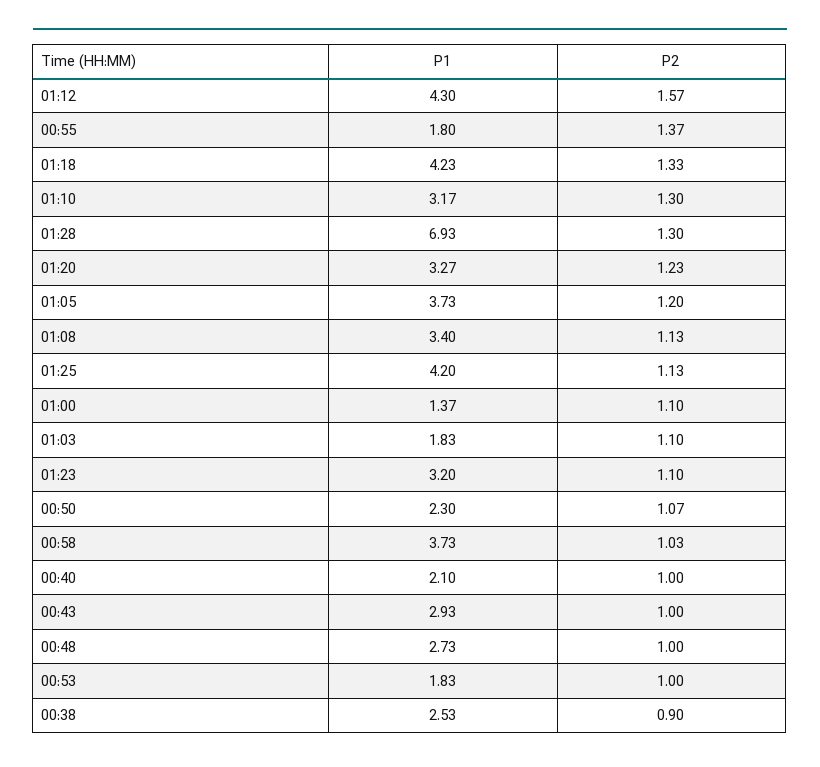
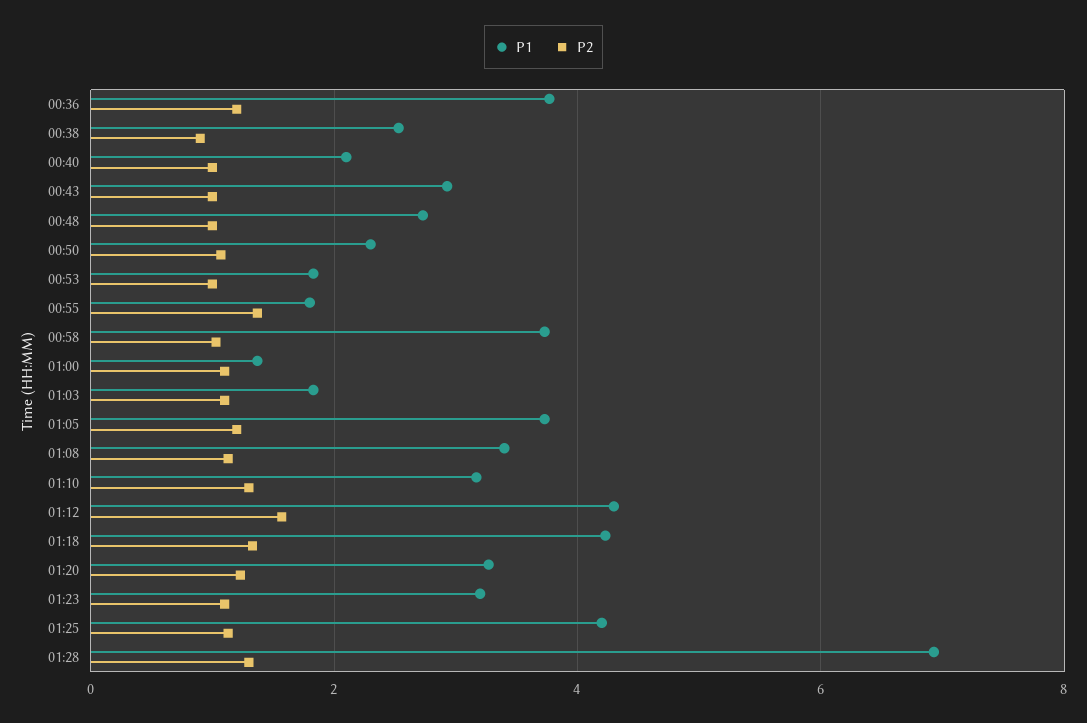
P1, 00:36: none -> 3.8
P2, 00:36: none -> 1.2

